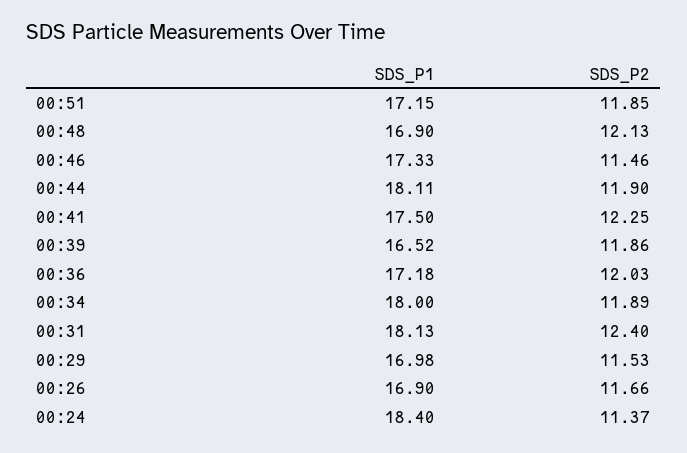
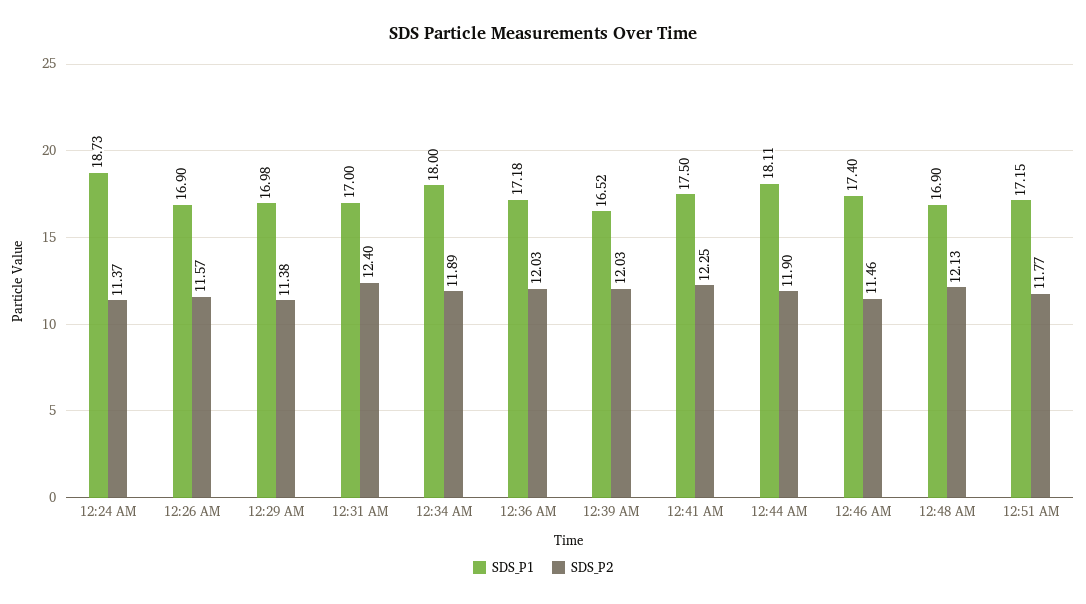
SDS_P2, 00:51: 11.85 -> 11.77
SDS_P1, 00:46: 17.33 -> 17.4
SDS_P2, 00:39: 11.86 -> 12.03
SDS_P1, 00:31: 18.13 -> 17
SDS_P2, 00:29: 11.53 -> 11.38
SDS_P2, 00:26: 11.66 -> 11.57
SDS_P1, 00:24: 18.4 -> 18.73

